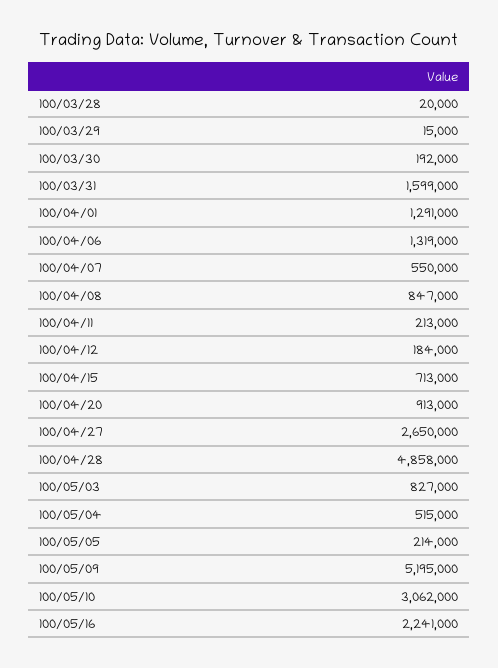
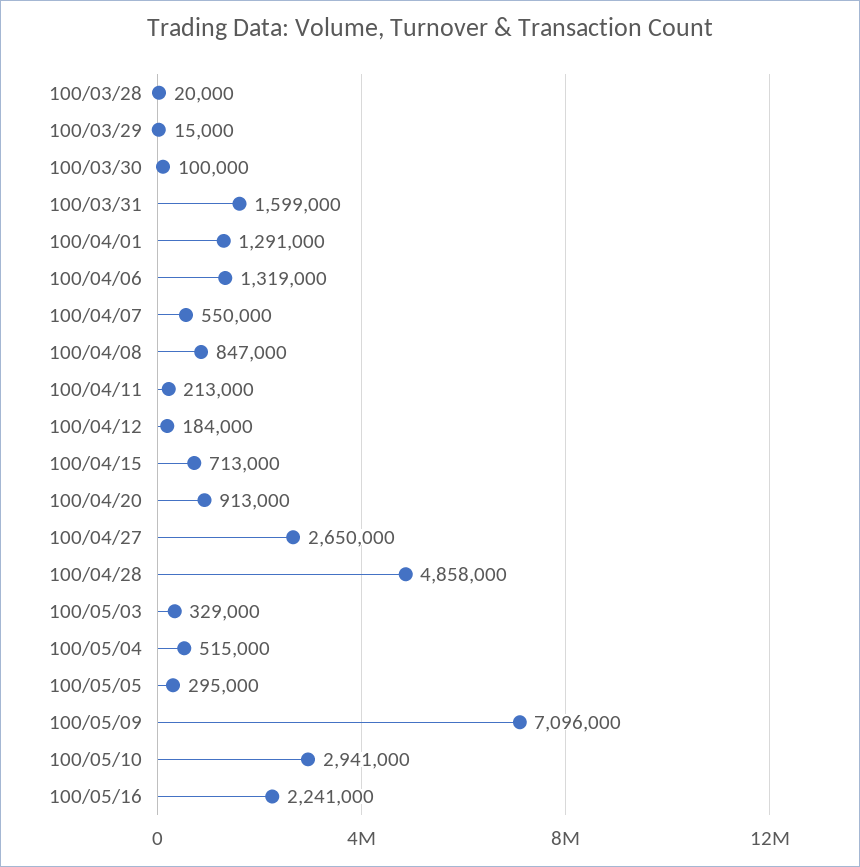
100/03/30: 192000 -> 100000
100/05/03: 827000 -> 329000
100/05/05: 214000 -> 295000
100/05/09: 5195000 -> 7096000
100/05/10: 3062000 -> 2941000

